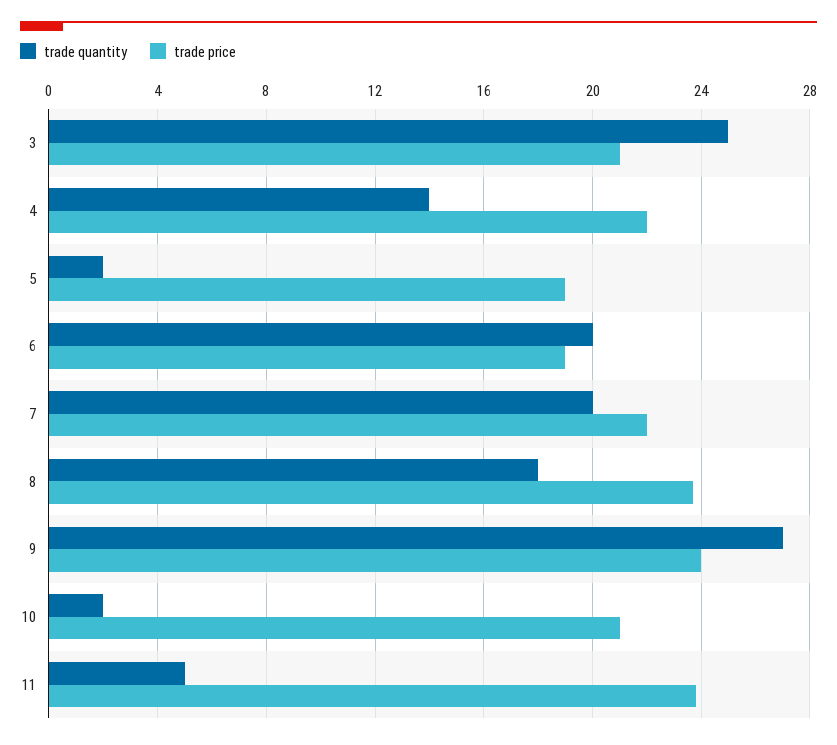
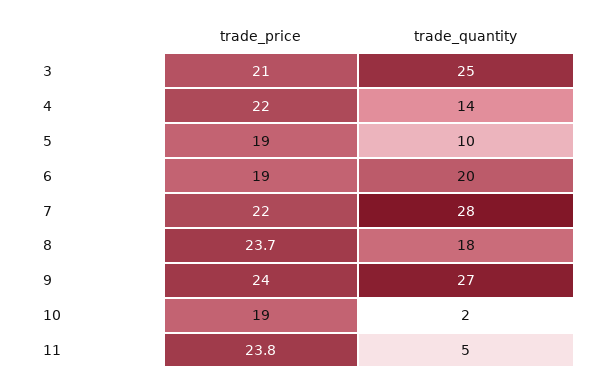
trade quantity, 5: 2 -> 10
trade quantity, 7: 20 -> 28
trade price, 10: 21 -> 19

